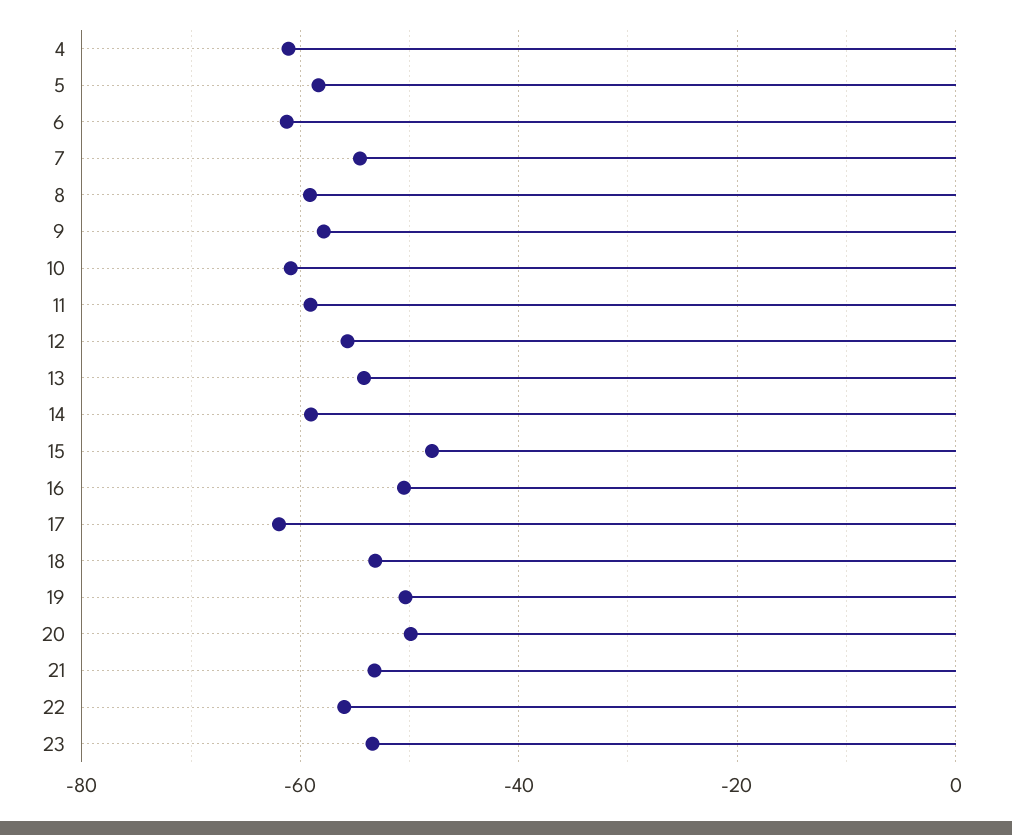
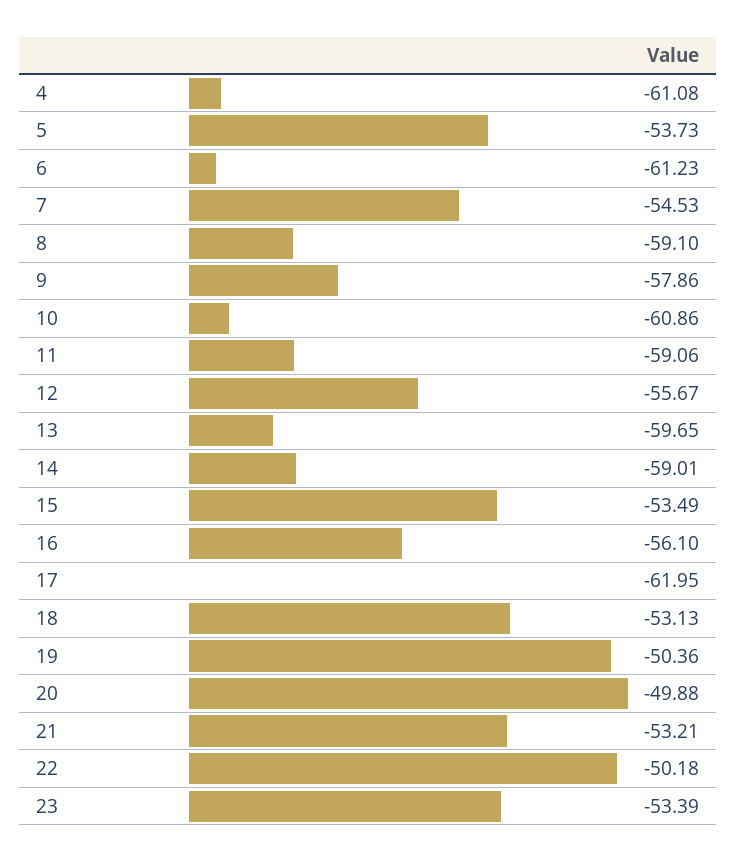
5: -58 -> -53.73
13: -54 -> -59.65
15: -48 -> -53.49
16: -50 -> -56.1
22: -56 -> -50.18

